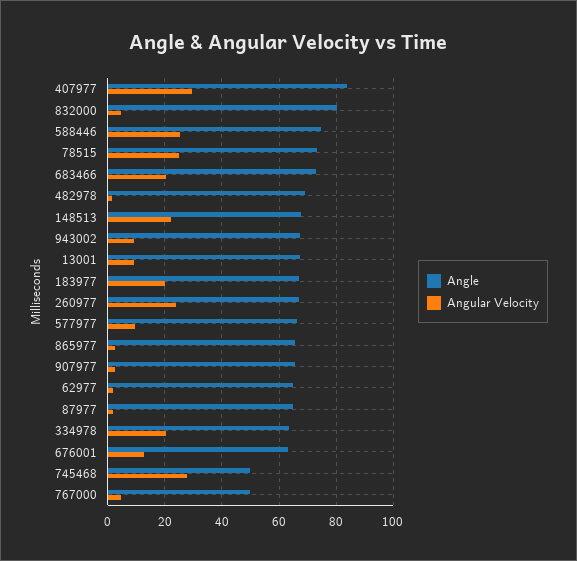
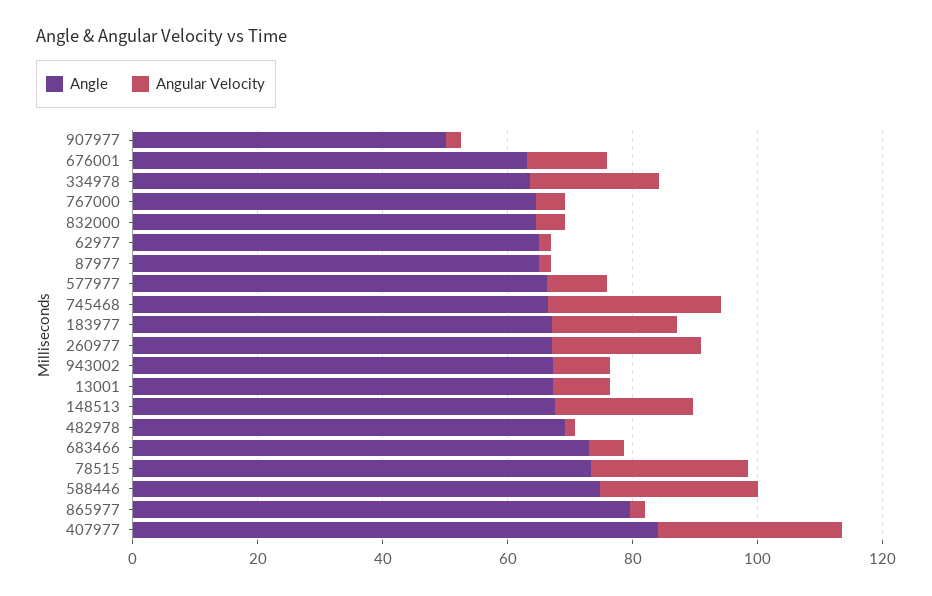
Angle, 832000: 80 -> 65
Angular Velocity, 683466: 20 -> 5
Angle, 865977: 65 -> 80
Angle, 907977: 65 -> 50
Angle, 745468: 50 -> 65
Angle, 767000: 50 -> 65

